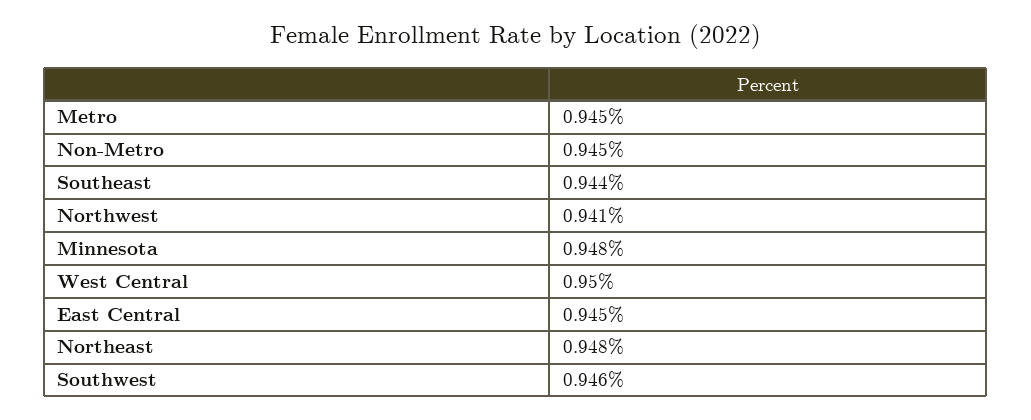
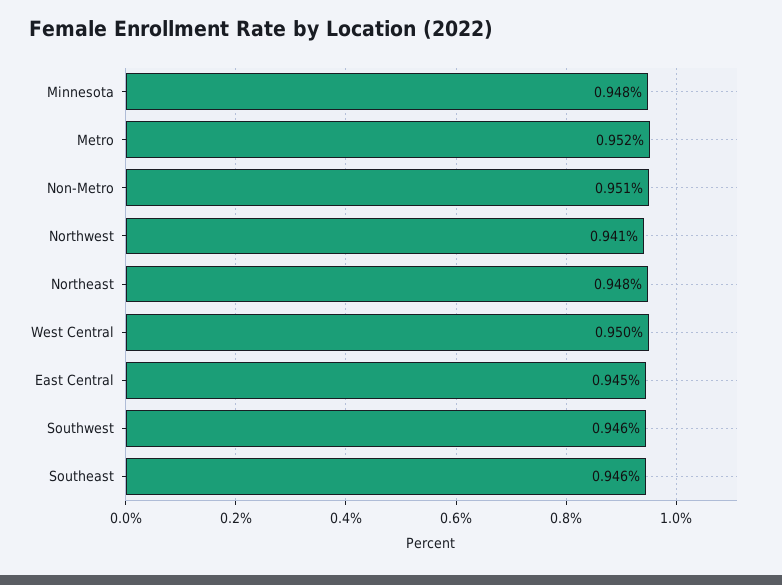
Metro: 0.945 -> 0.952
Non-Metro: 0.945 -> 0.951
Southeast: 0.944 -> 0.946

